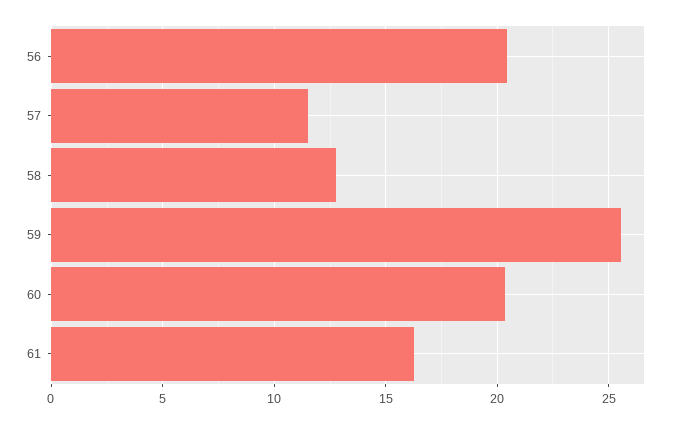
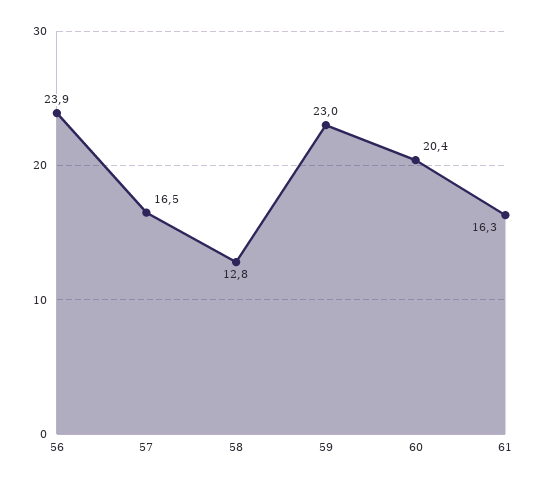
56: 20.5 -> 23.9
57: 11.5 -> 16.5
59: 25.5 -> 23

